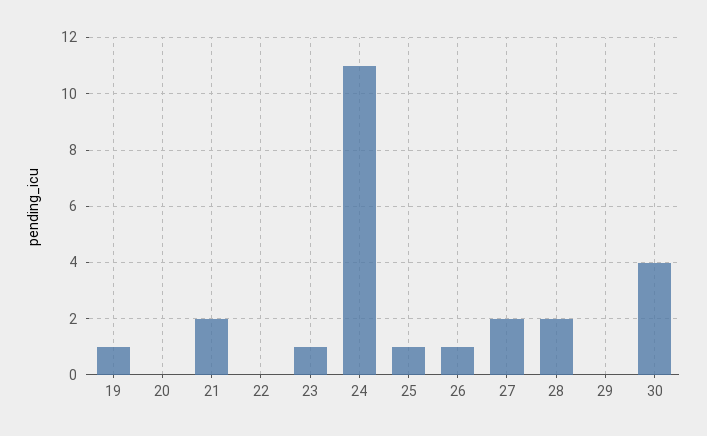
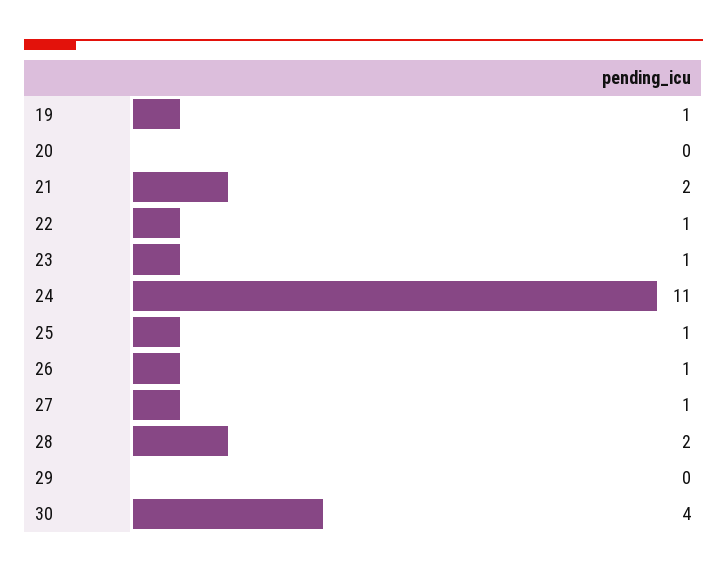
22: 0 -> 1
27: 2 -> 1

